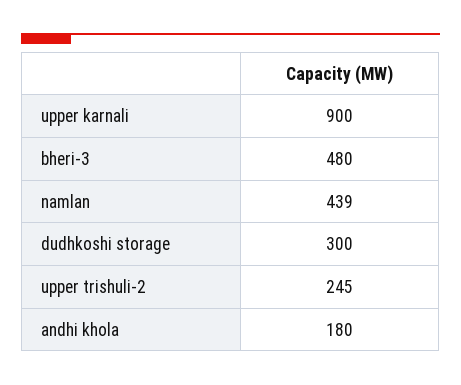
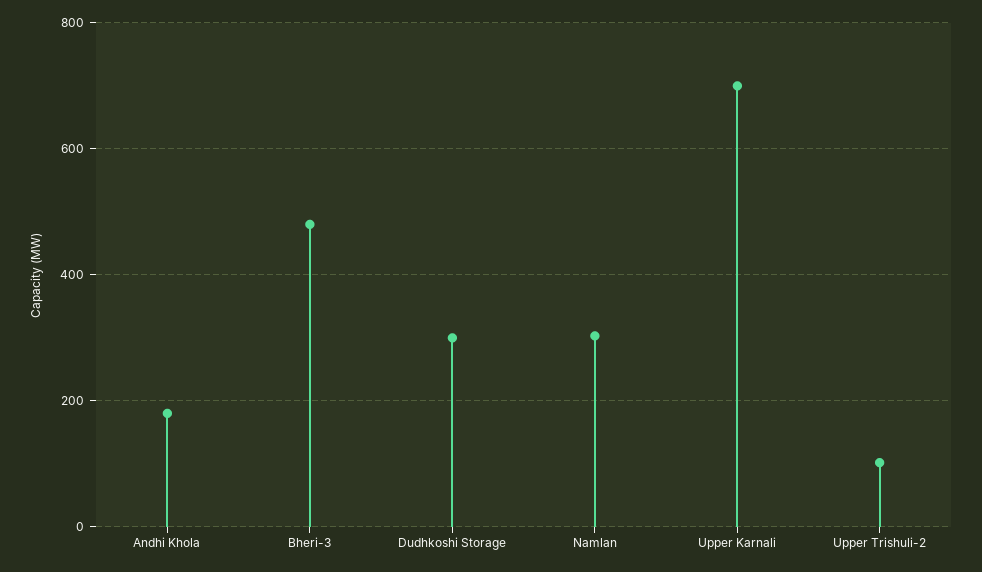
upper karnali: 900 -> 700
namlan: 439 -> 300
upper trishuli-2: 245 -> 100

